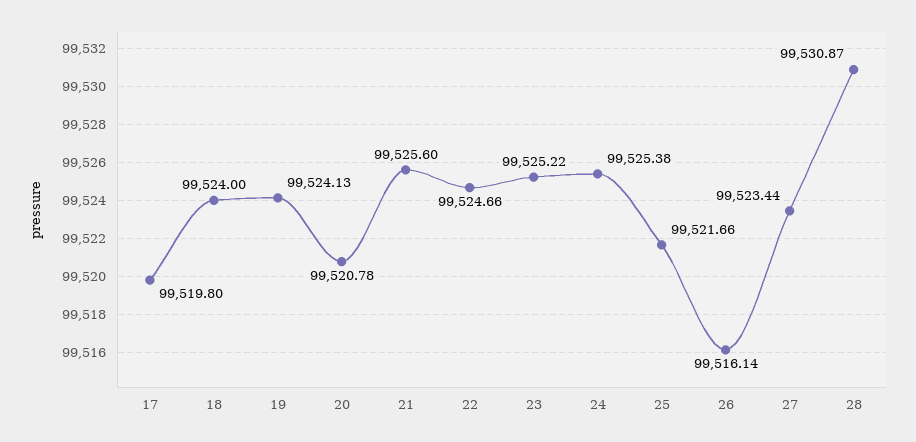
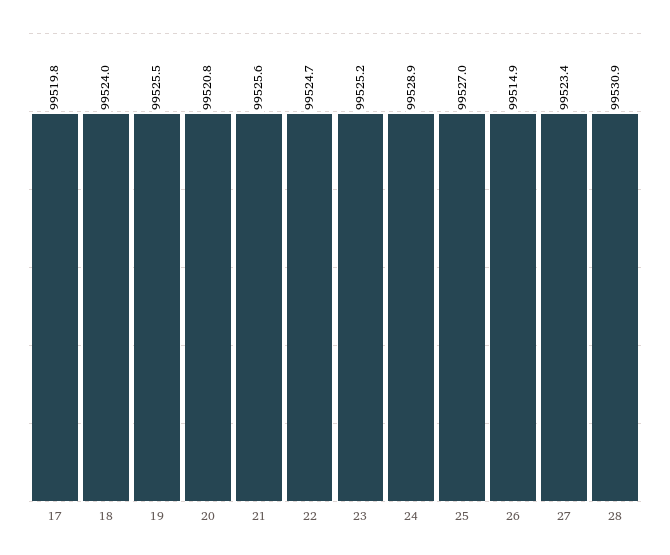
19: 99524.13 -> 99525.5
24: 99525.38 -> 99528.9
25: 99521.66 -> 99527
26: 99516.14 -> 99514.9

